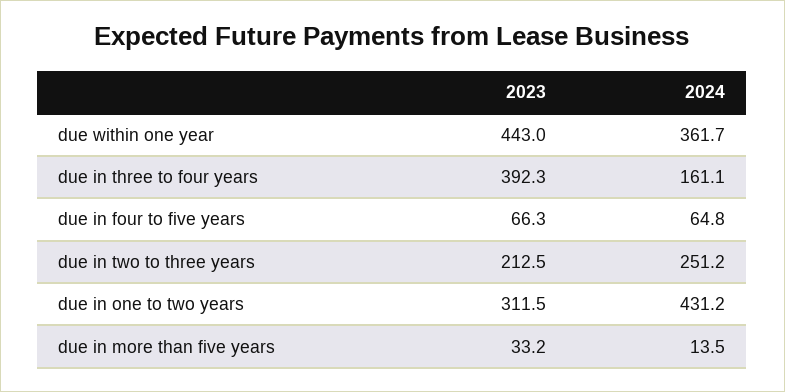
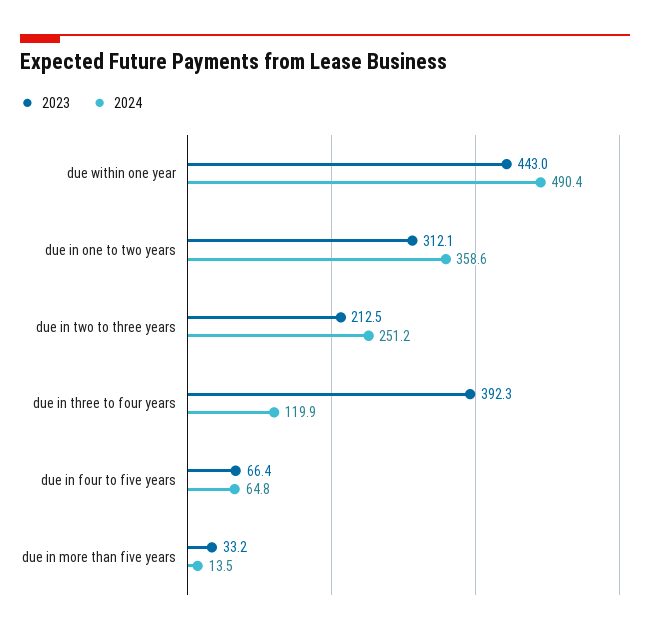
2024, due within one year: 361.7 -> 490.4
2024, due in three to four years: 161.1 -> 119.9
2023, due in four to five years: 66.3 -> 66.4
2023, due in one to two years: 311.5 -> 312.1
2024, due in one to two years: 431.2 -> 358.6

